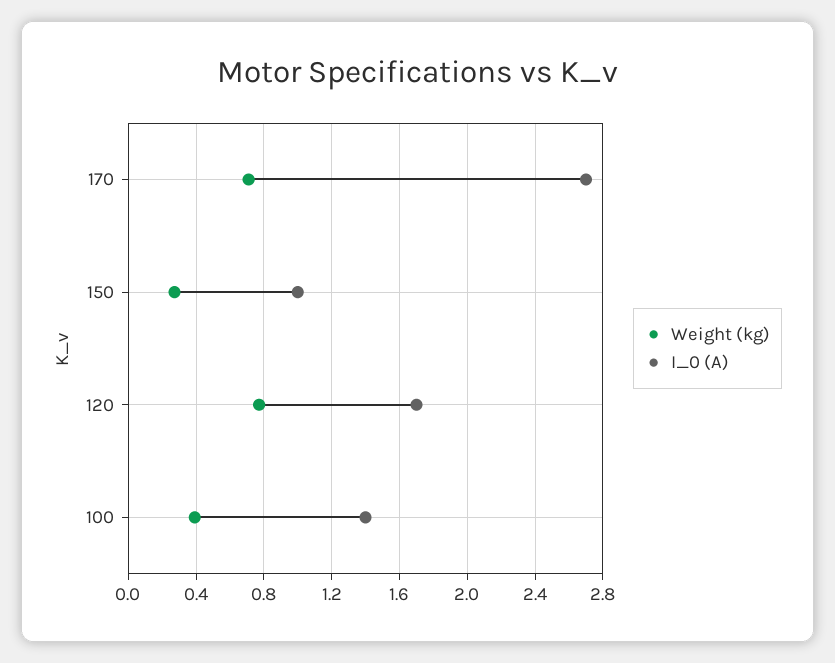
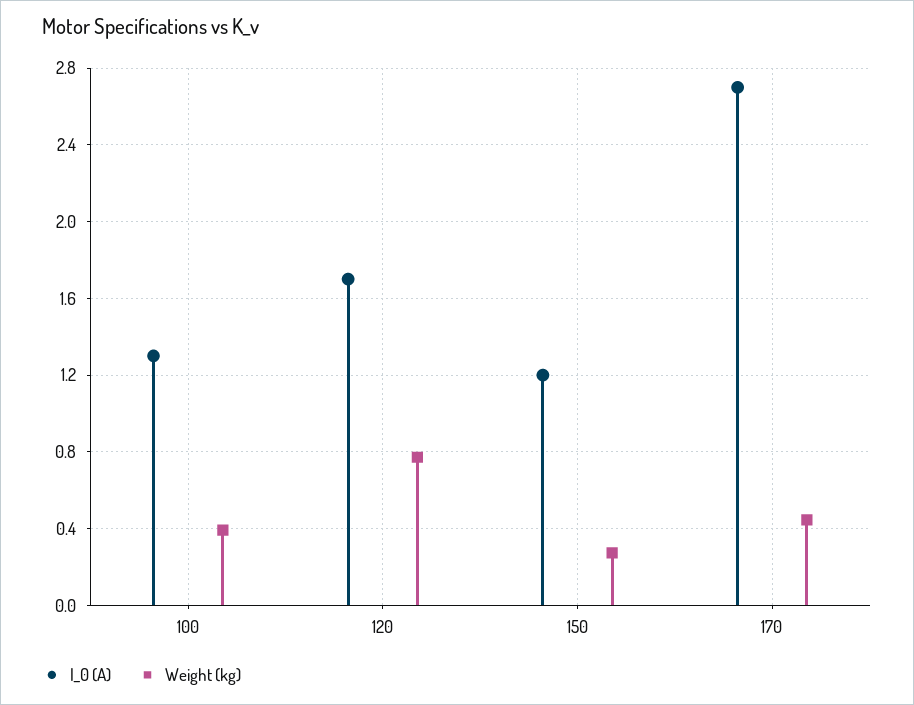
Weight (kg), 170: 0.7 -> 0.45
I_0 (A), 150: 1 -> 1.2
I_0 (A), 100: 1.4 -> 1.3

